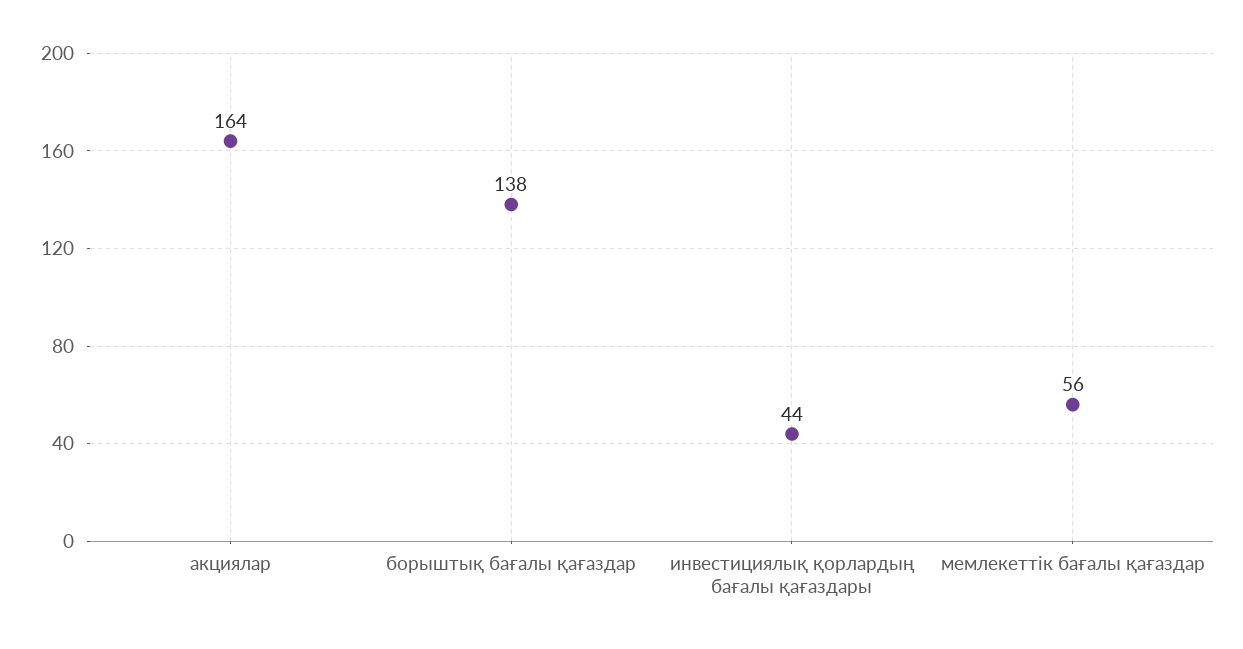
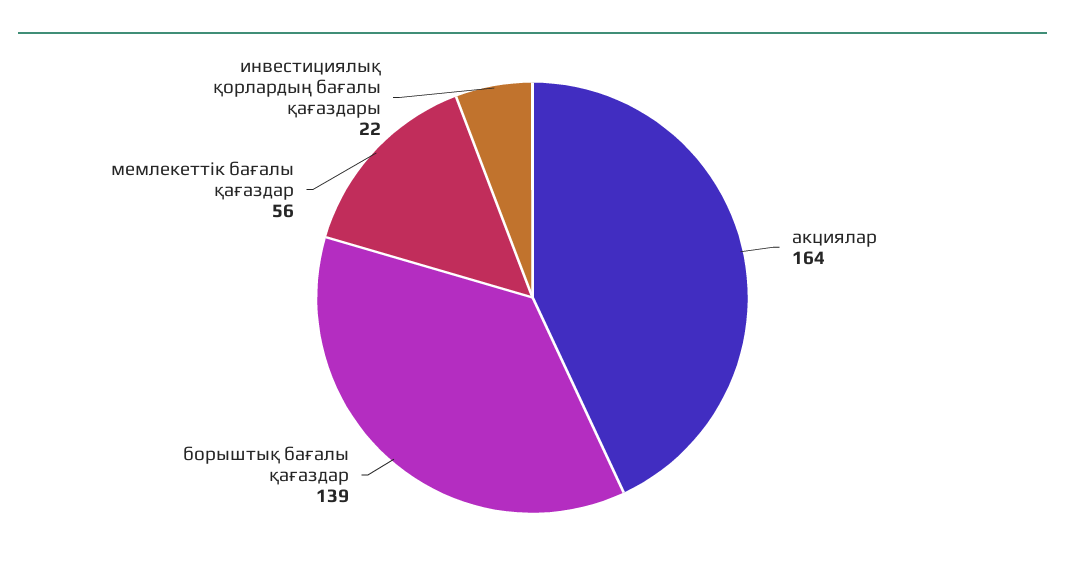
борыштық бағалы қағаздар: 138 -> 139
инвестициялық қорлардың бағалы қағаздары: 44 -> 22

